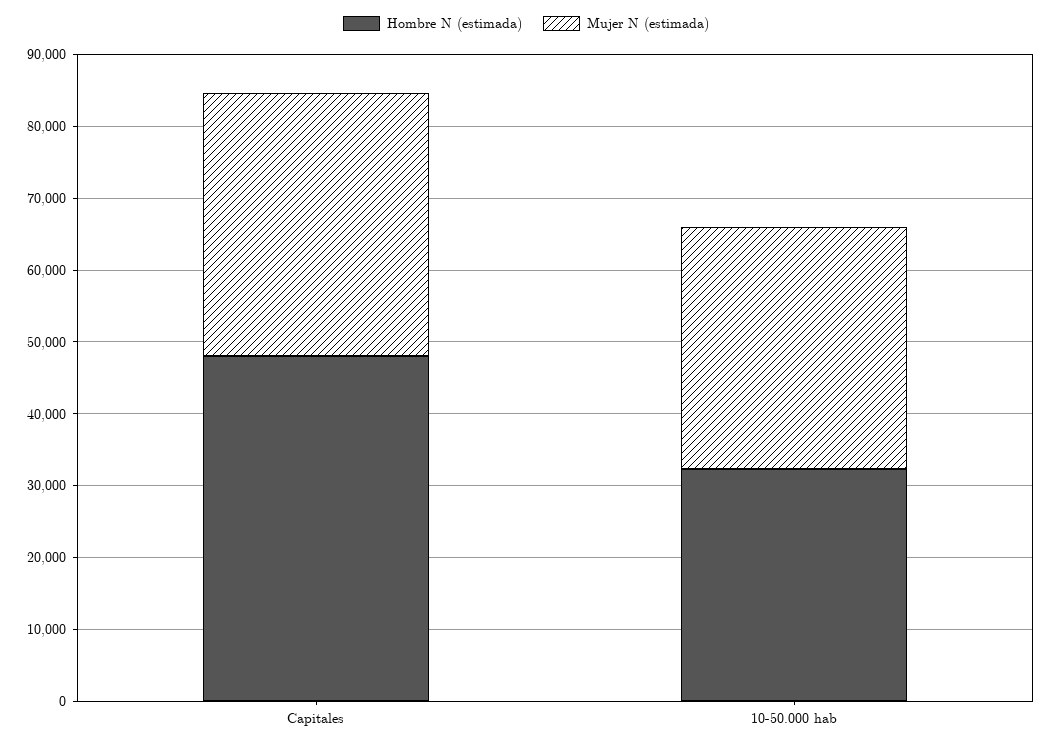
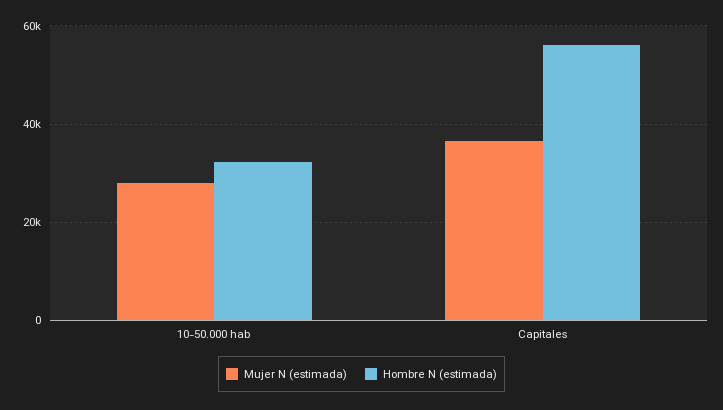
Hombre N (estimada), Capitales: 48000 -> 56000
Mujer N (estimada), 10-50.000 hab: 34000 -> 28000

